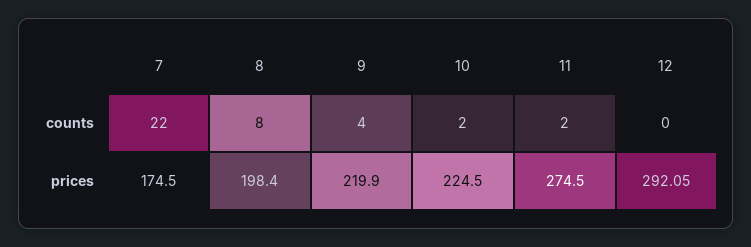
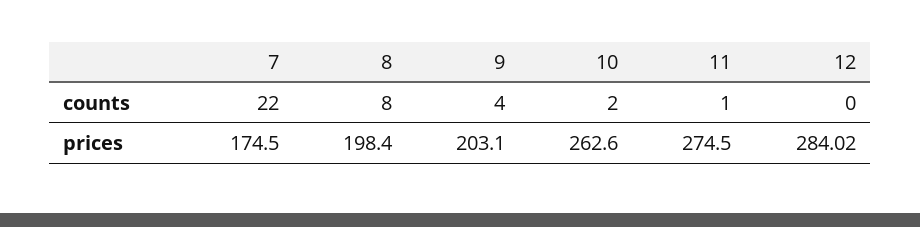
11, counts: 2 -> 1
9, prices: 219.9 -> 203.1
10, prices: 224.5 -> 262.6
12, prices: 292.05 -> 284.02

